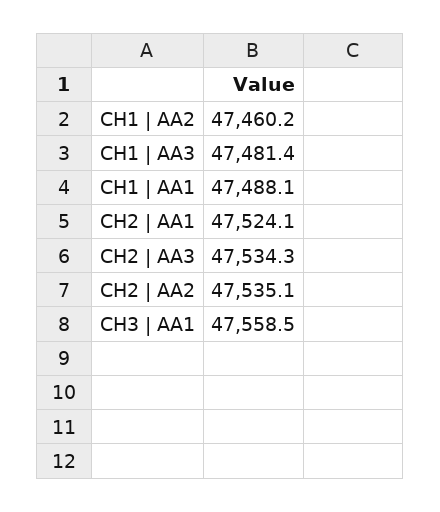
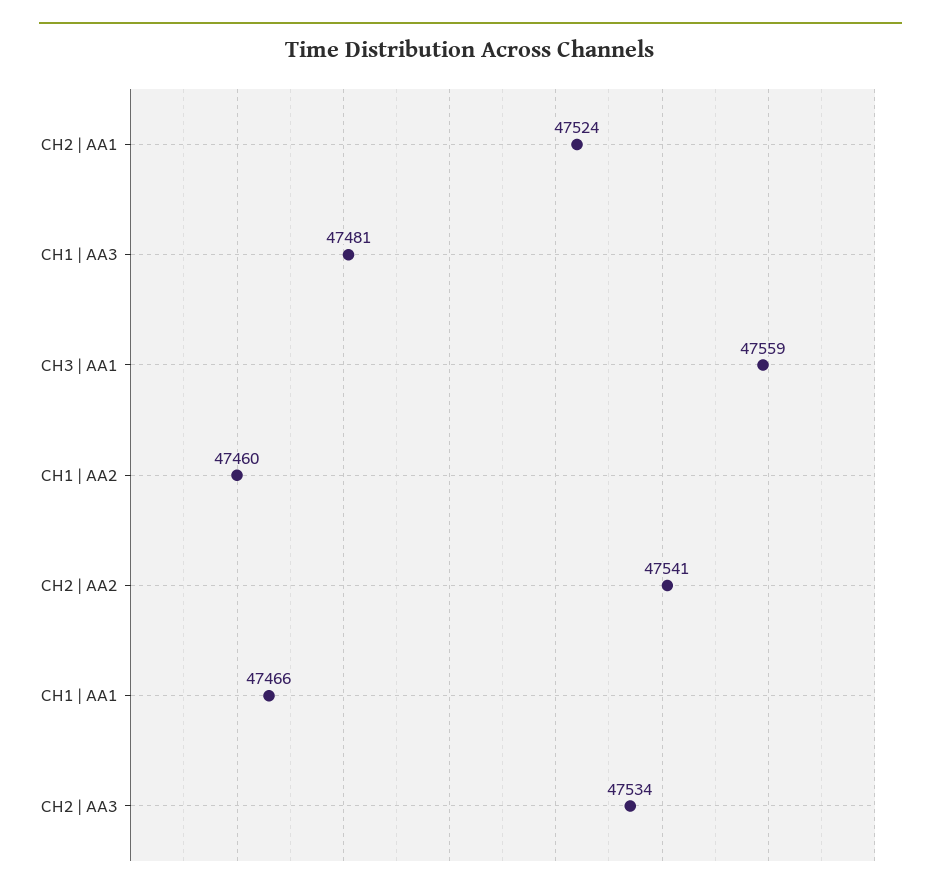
CH1 | AA1: 47488.1 -> 47466
CH2 | AA2: 47535.1 -> 47541

